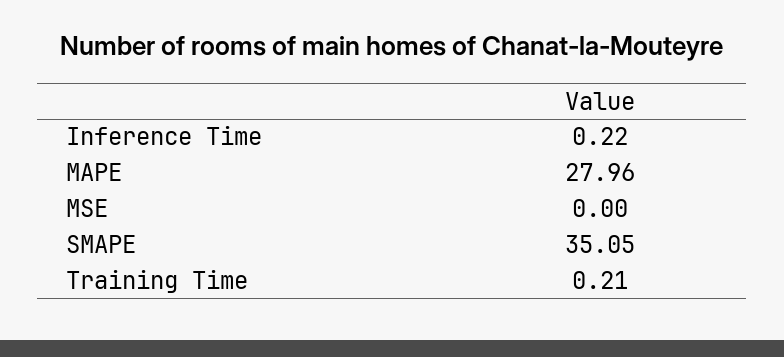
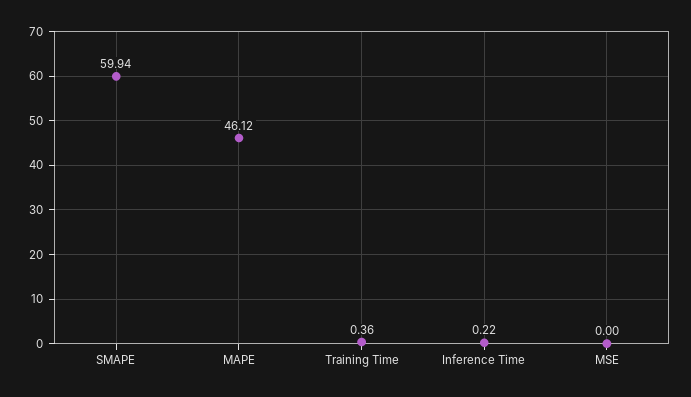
MAPE: 27.96 -> 46.12
SMAPE: 35.05 -> 59.94
Training Time: 0.21 -> 0.36

